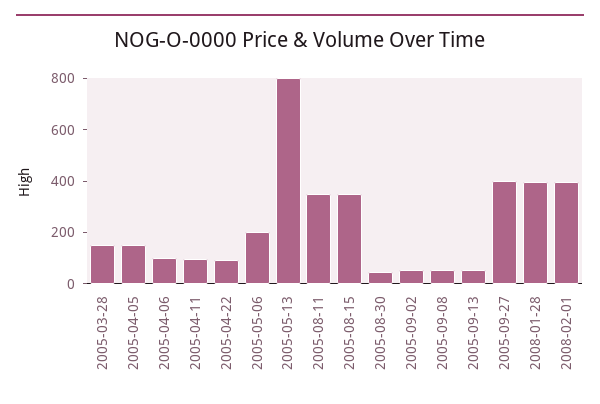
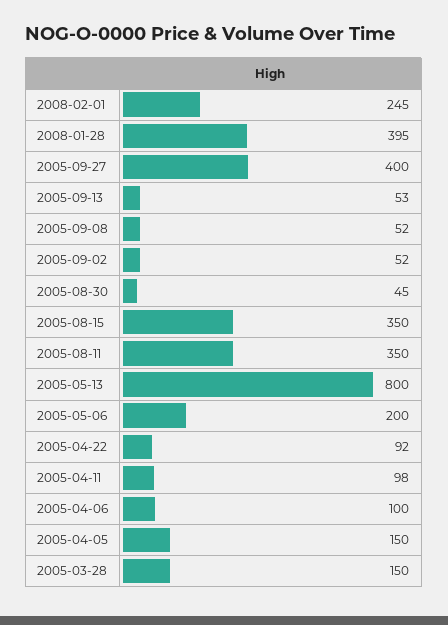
2008-02-01: 400 -> 245

